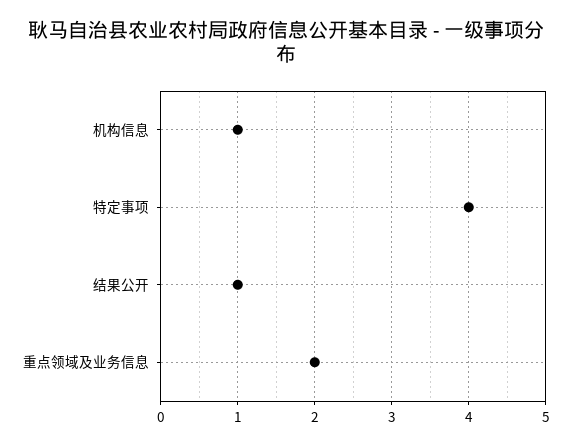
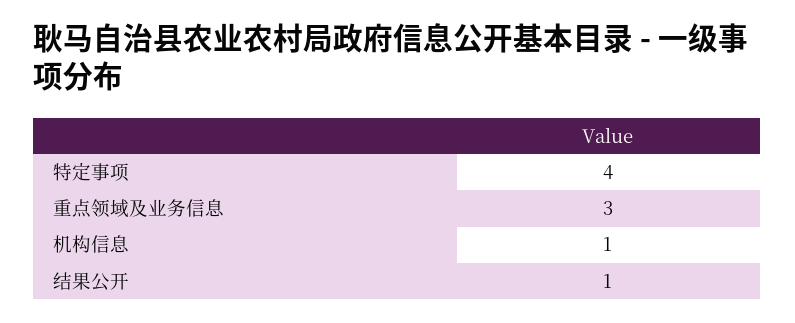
重点领域及业务信息: 2 -> 3

